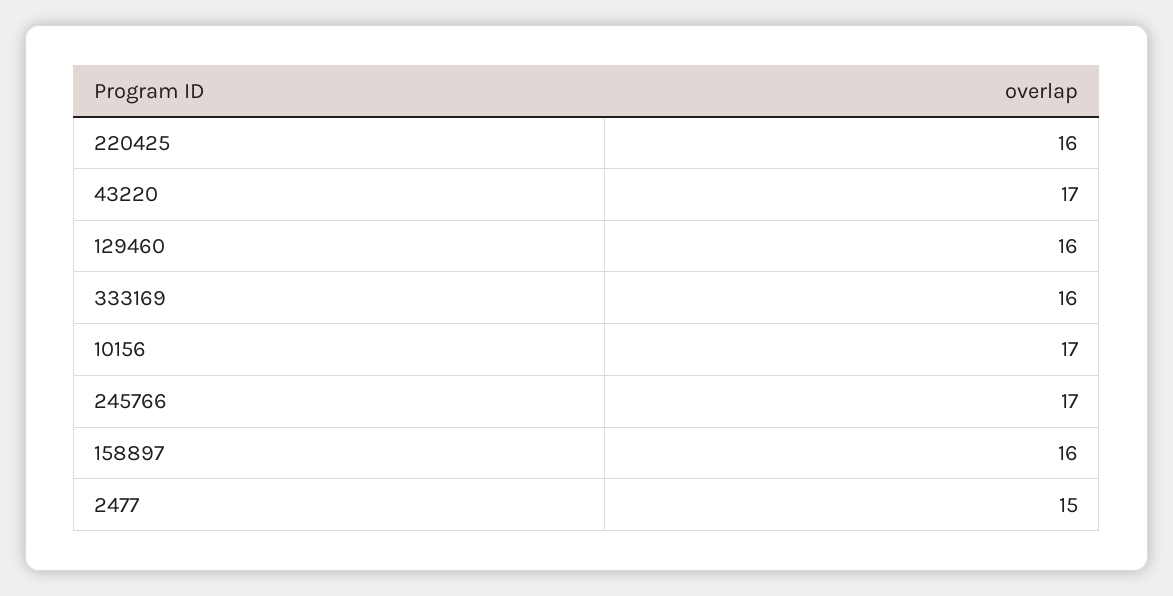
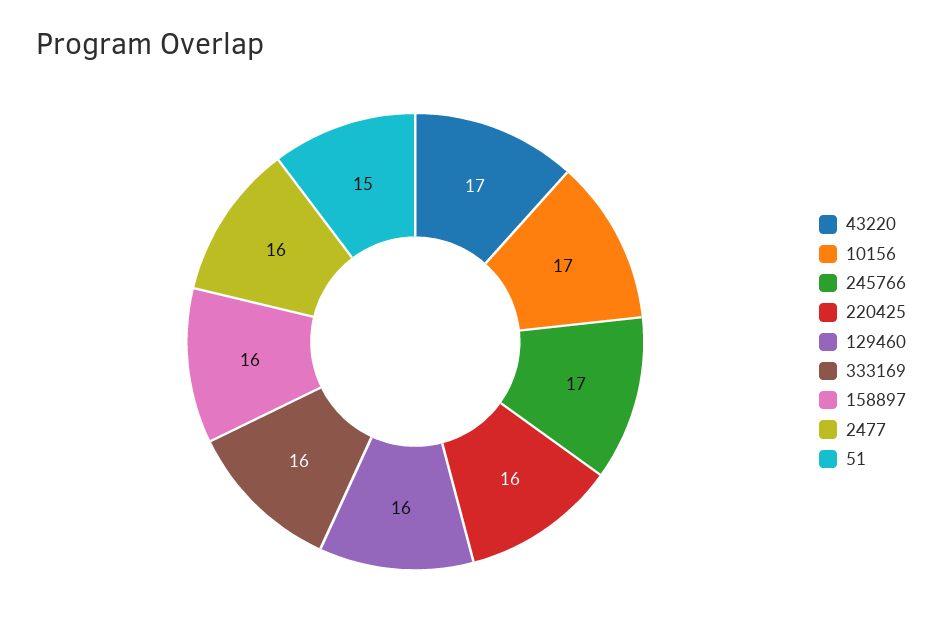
2477: 15 -> 16
51: none -> 15

